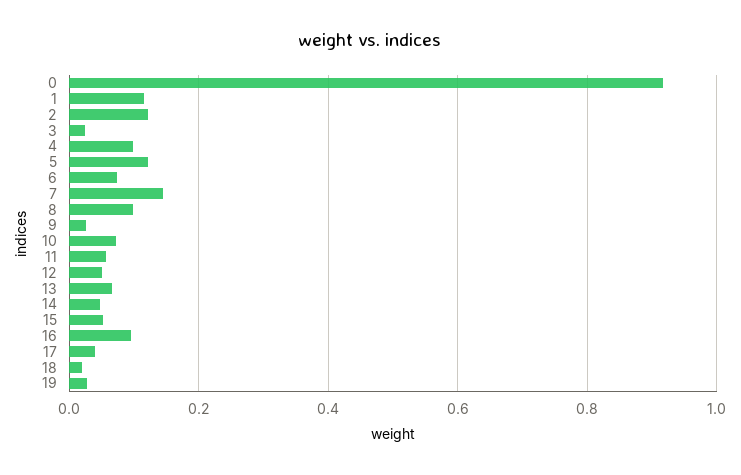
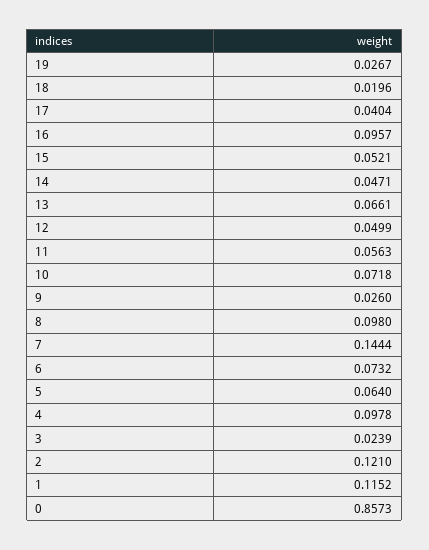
0: 0.92 -> 0.8573
5: 0.12 -> 0.064

